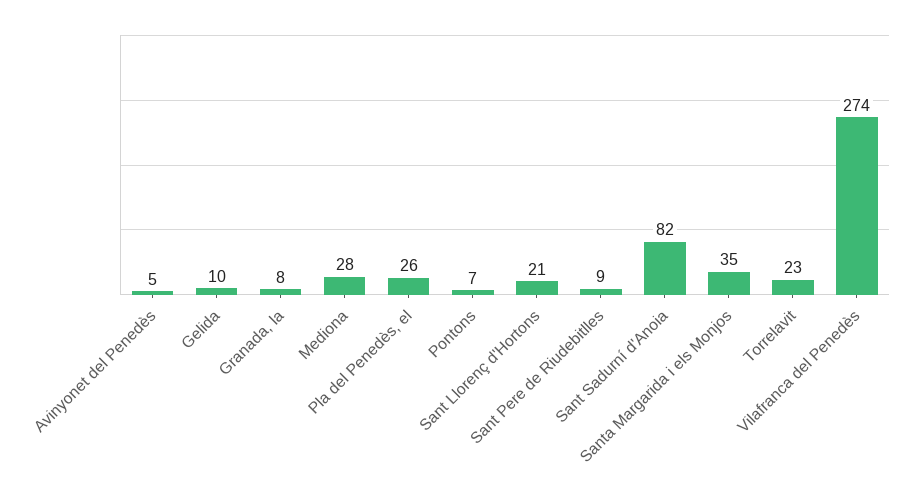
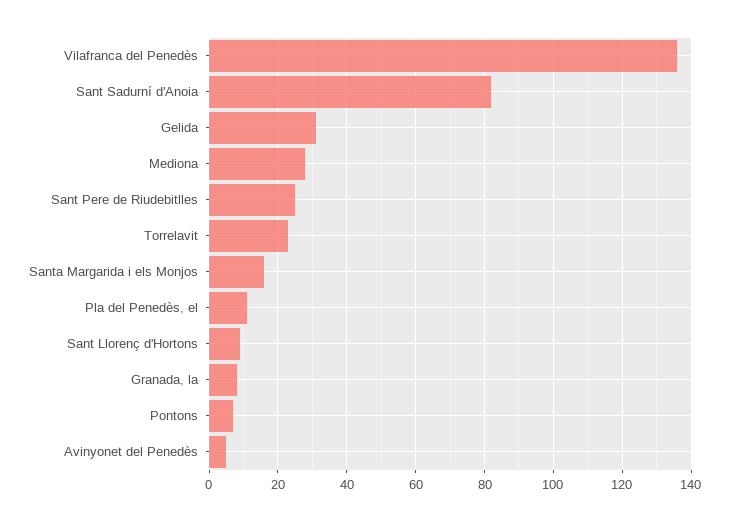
Gelida: 10 -> 30
Pla del Penedès, el: 26 -> 10
Sant Llorenç d'Hortons: 21 -> 10
Sant Pere de Riudebitlles: 9 -> 25
Santa Margarida i els Monjos: 35 -> 15
Vilafranca del Penedès: 274 -> 135

